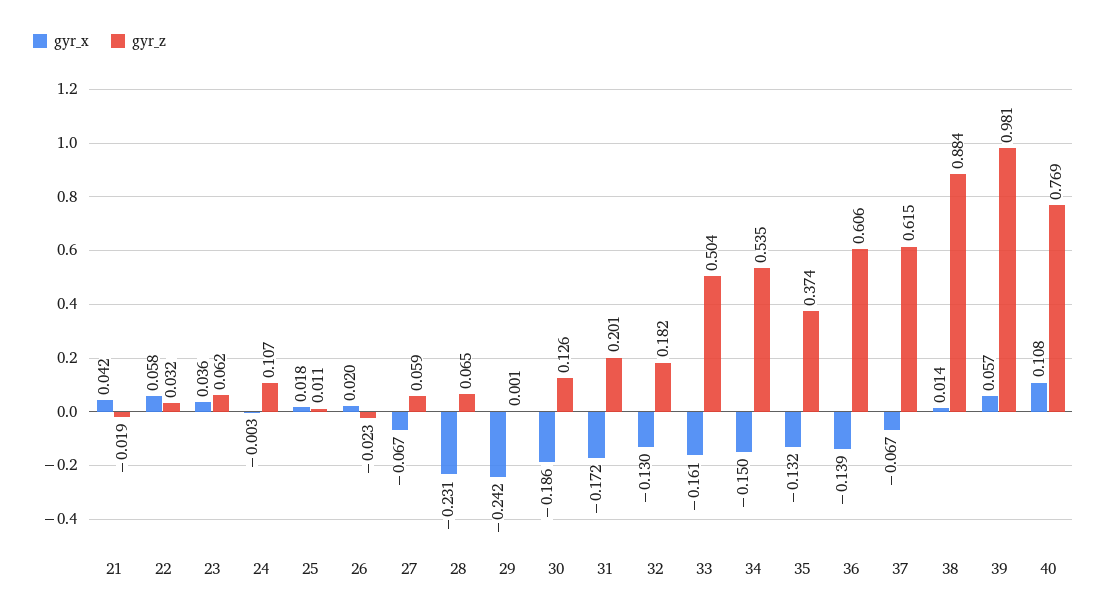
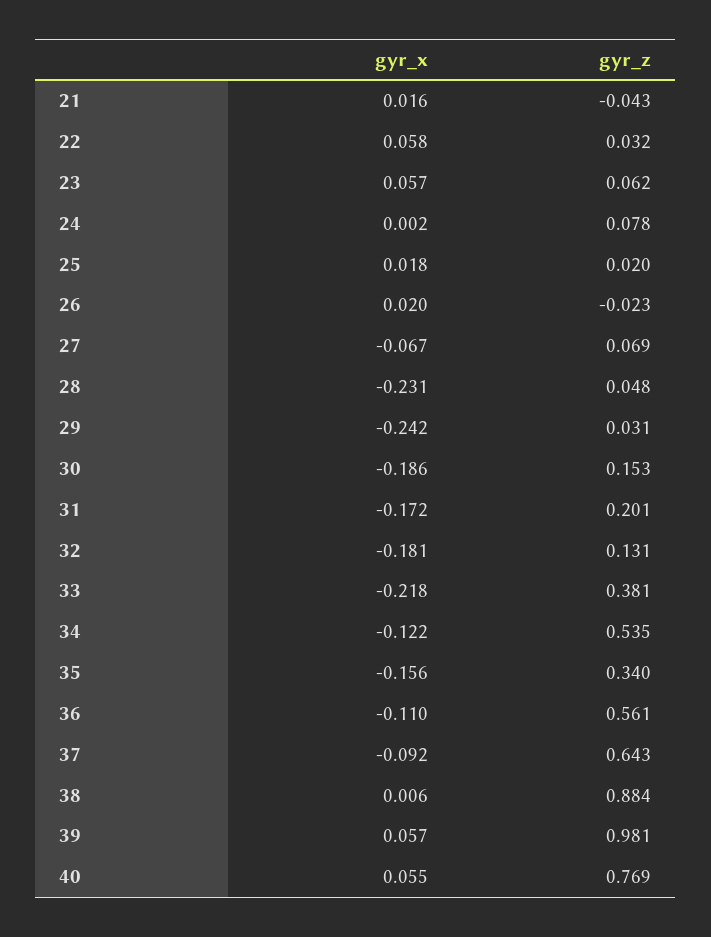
gyr_x, 21: 0.042 -> 0.016
gyr_z, 21: -0.019 -> -0.043
gyr_x, 23: 0.036 -> 0.057
gyr_x, 24: -0.003 -> 0.002
gyr_z, 24: 0.107 -> 0.078
gyr_z, 25: 0.011 -> 0.02
gyr_z, 27: 0.059 -> 0.069
gyr_z, 28: 0.065 -> 0.048
gyr_z, 29: 0.001 -> 0.031
gyr_z, 30: 0.126 -> 0.153
gyr_x, 32: -0.13 -> -0.181
gyr_z, 32: 0.182 -> 0.131
gyr_x, 33: -0.161 -> -0.218
gyr_z, 33: 0.504 -> 0.381
gyr_x, 34: -0.15 -> -0.122
gyr_x, 35: -0.132 -> -0.156
gyr_z, 35: 0.374 -> 0.34
gyr_x, 36: -0.139 -> -0.11
gyr_z, 36: 0.606 -> 0.561
gyr_x, 37: -0.067 -> -0.092
gyr_z, 37: 0.615 -> 0.643
gyr_x, 38: 0.014 -> 0.006
gyr_x, 40: 0.108 -> 0.055

